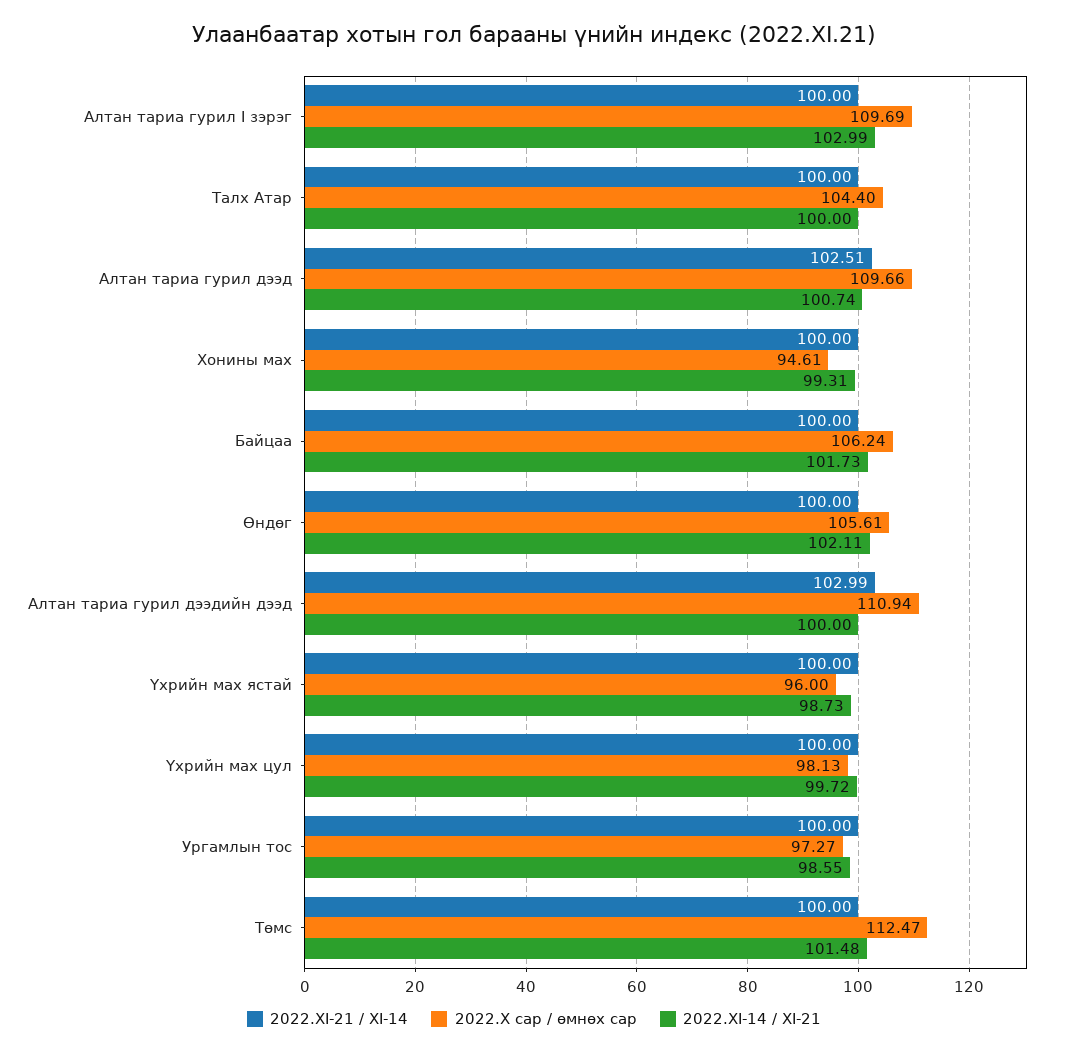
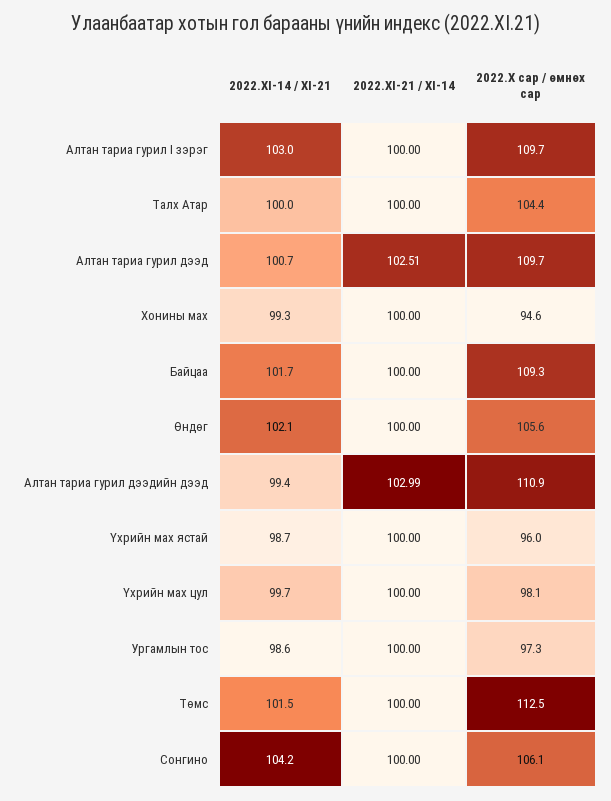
2022.X сар / өмнөх сар, Байцаа: 106.24 -> 109.3
2022.XI-14 / XI-21, Алтан тариа гурил дээдийн дээд: 100 -> 99.4
2022.XI-14 / XI-21, Сонгино: none -> 104.2
2022.XI-21 / XI-14, Сонгино: none -> 100
2022.X сар / өмнөх сар, Сонгино: none -> 106.1

